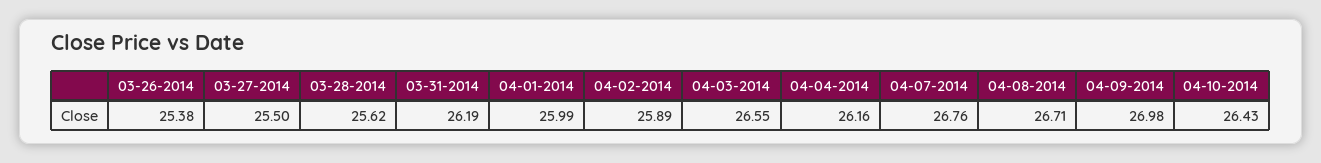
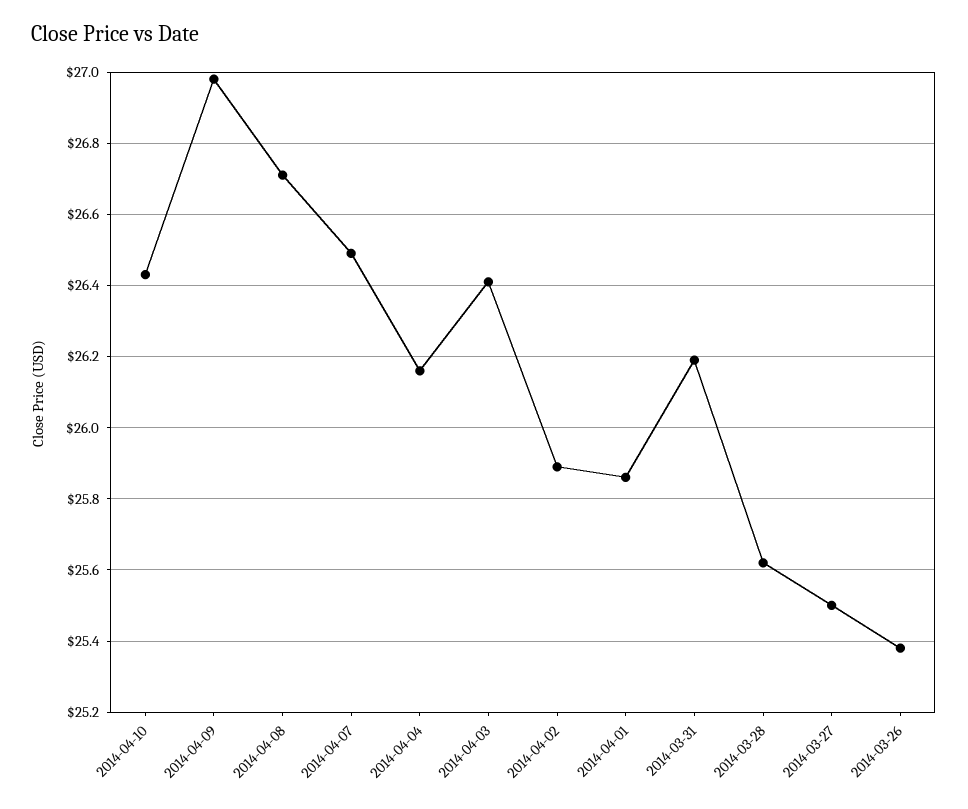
04-01-2014: 25.99 -> 25.85
04-03-2014: 26.55 -> 26.4
04-07-2014: 26.76 -> 26.5

